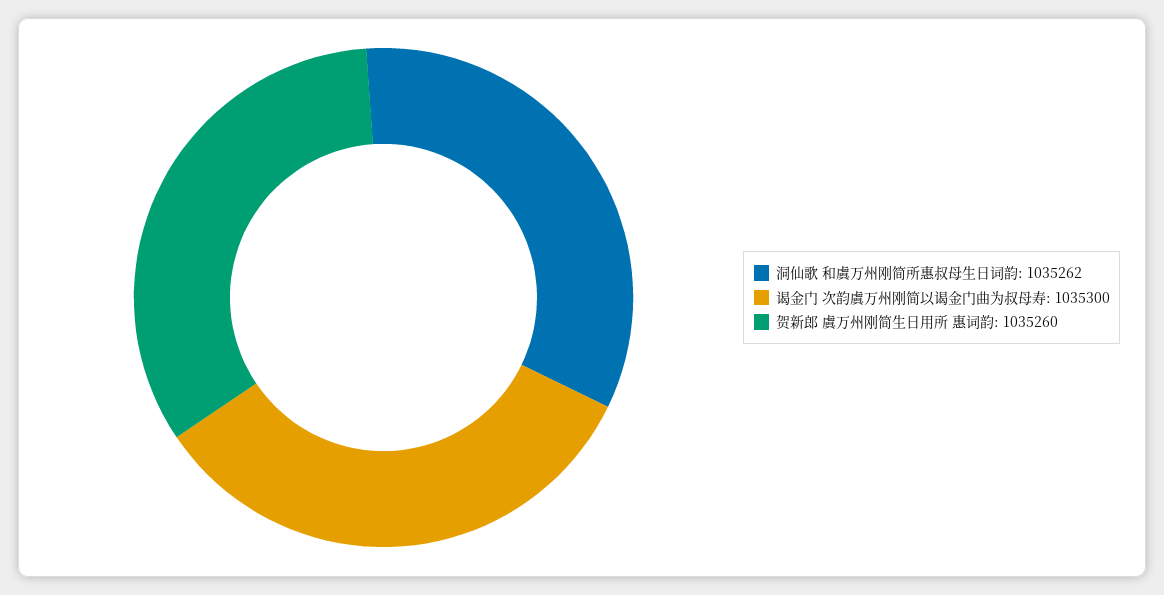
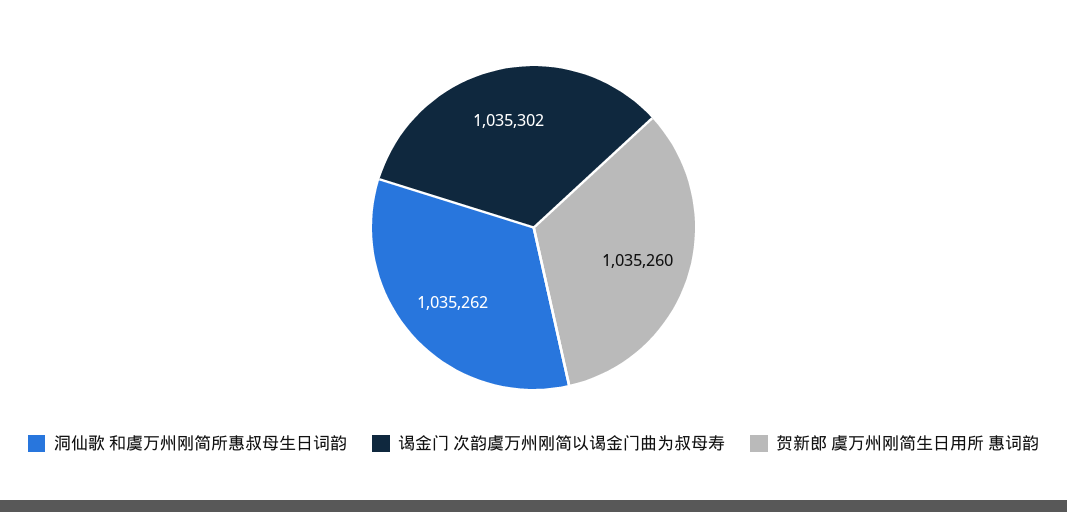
谒金门 次韵虞万州刚简以谒金门曲为叔母寿: 1035300 -> 1035302

